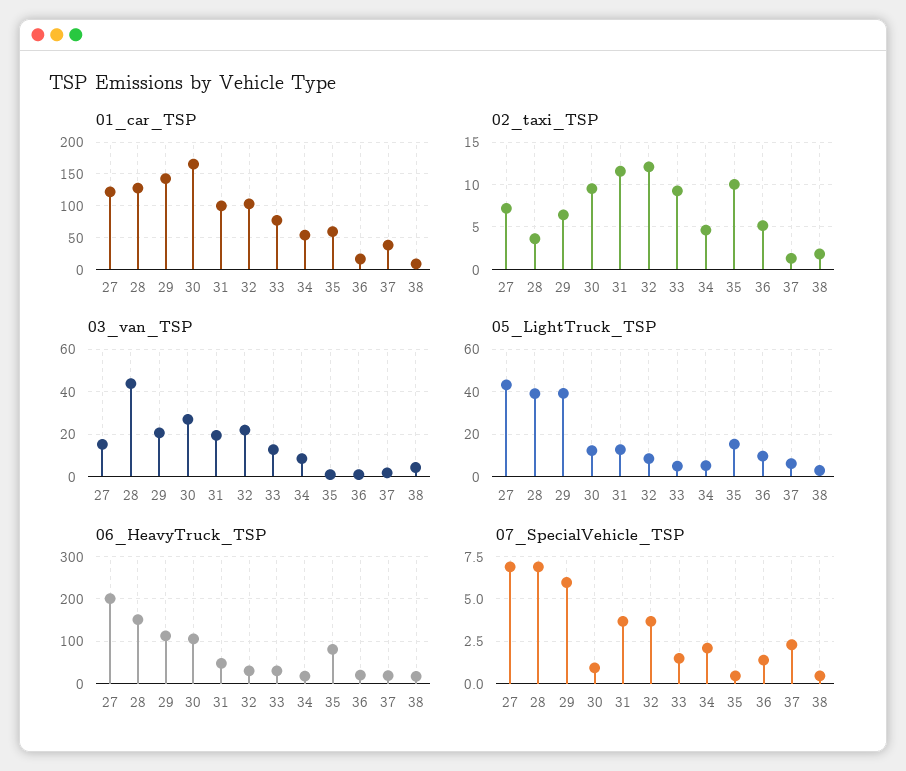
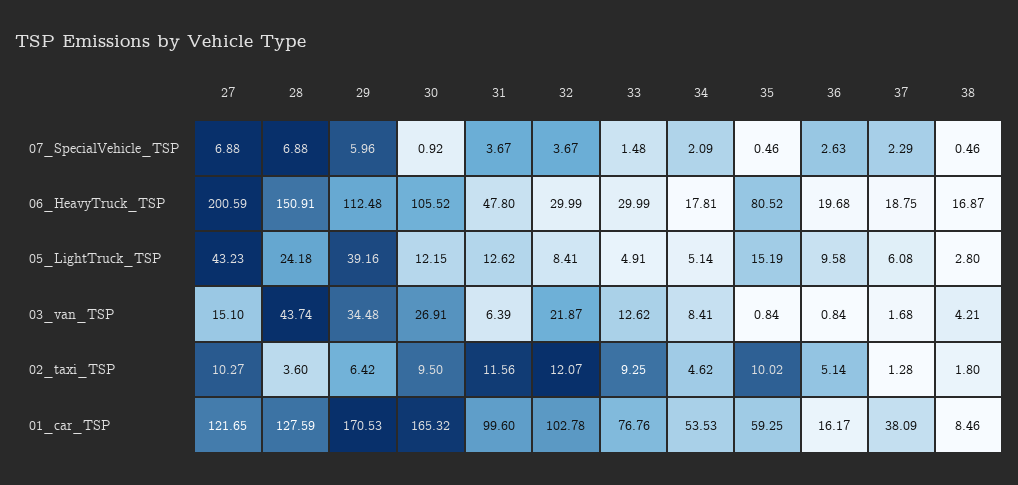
01_car_TSP, 29: 140 -> 170.53
02_taxi_TSP, 27: 7 -> 10.27
03_van_TSP, 29: 20 -> 34.48
03_van_TSP, 31: 20 -> 6.39
05_LightTruck_TSP, 28: 40 -> 24.18
07_SpecialVehicle_TSP, 36: 1.5 -> 2.63

